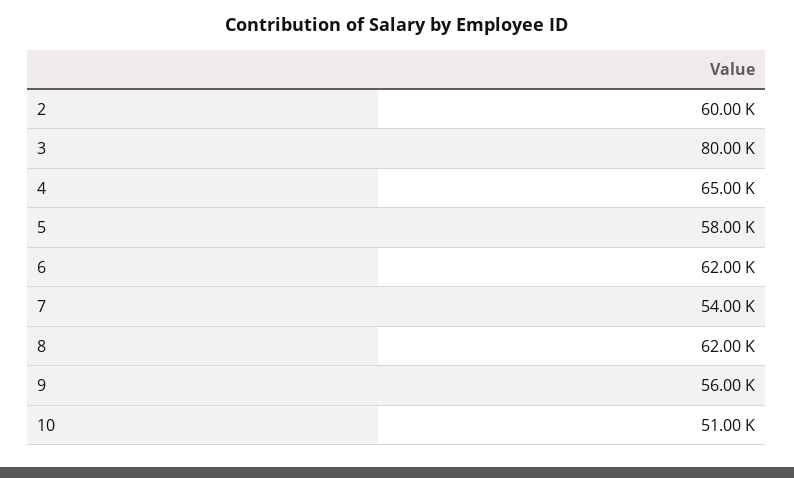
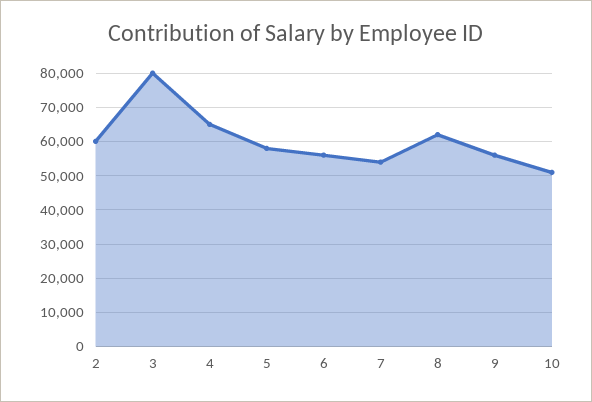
6: 62000 -> 56000

